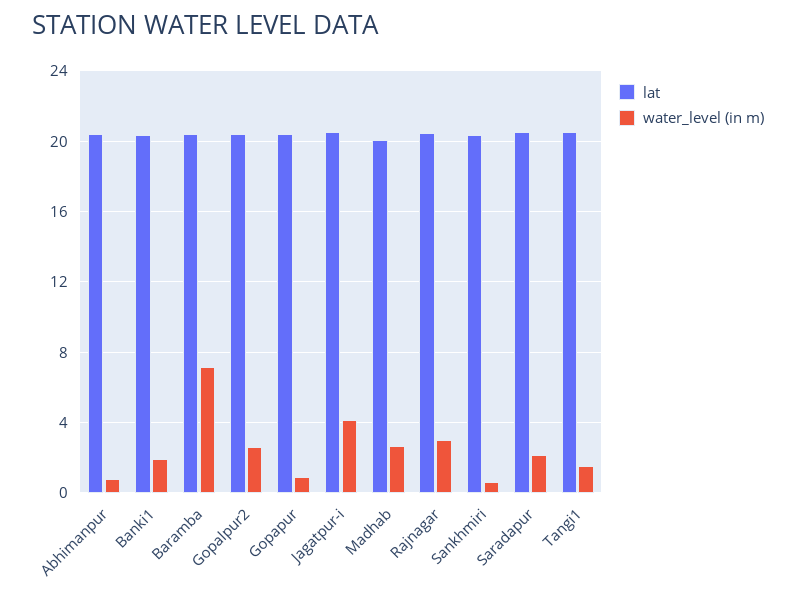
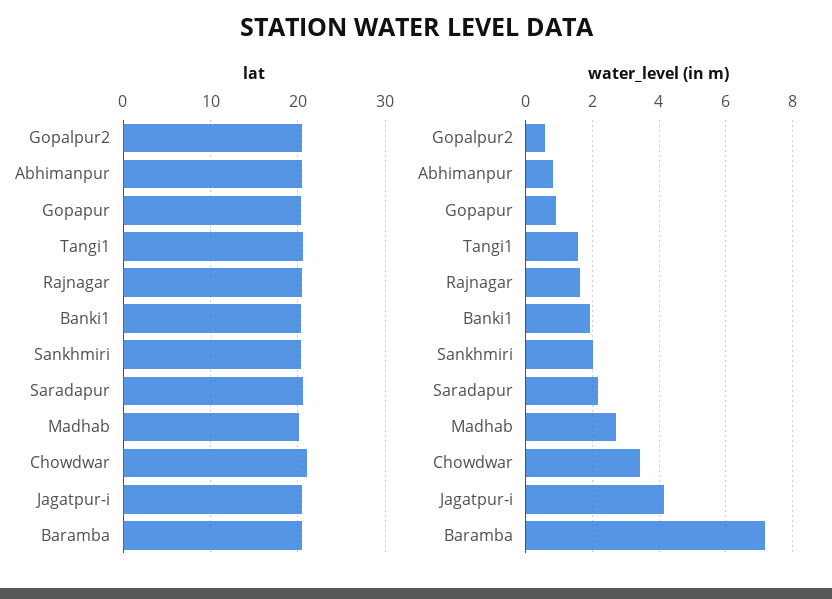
water_level (in m), Gopalpur2: 2.5 -> 0.6
water_level (in m), Rajnagar: 3 -> 1.6
water_level (in m), Sankhmiri: 0.5 -> 2
lat, Chowdwar: none -> 21
water_level (in m), Chowdwar: none -> 3.4

